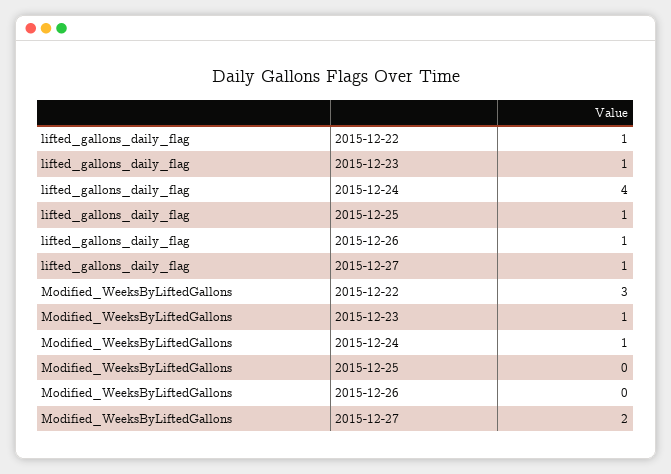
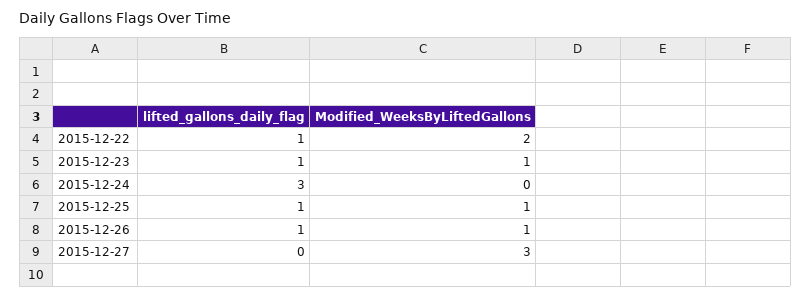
lifted_gallons_daily_flag, 2015-12-24: 4 -> 3
lifted_gallons_daily_flag, 2015-12-27: 1 -> 0
Modified_WeeksByLiftedGallons, 2015-12-22: 3 -> 2
Modified_WeeksByLiftedGallons, 2015-12-24: 1 -> 0
Modified_WeeksByLiftedGallons, 2015-12-25: 0 -> 1
Modified_WeeksByLiftedGallons, 2015-12-26: 0 -> 1
Modified_WeeksByLiftedGallons, 2015-12-27: 2 -> 3

